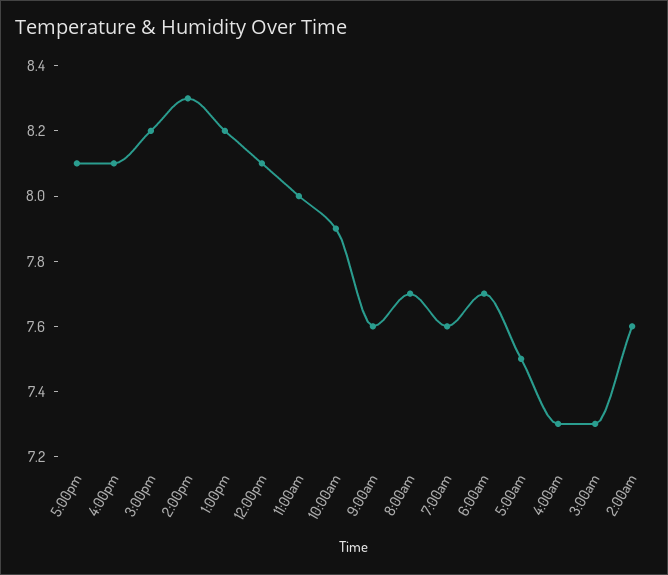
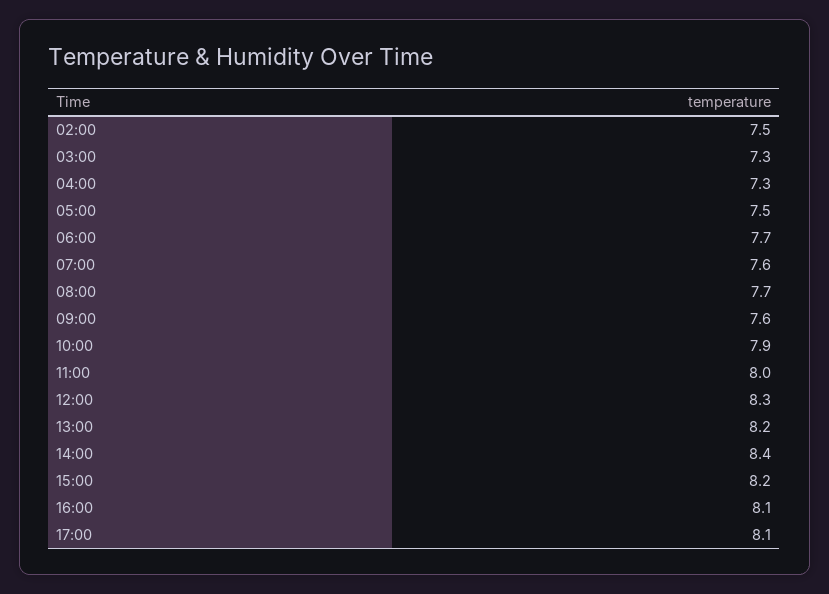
2:00pm: 8.3 -> 8.4
12:00pm: 8.1 -> 8.3
2:00am: 7.6 -> 7.5

